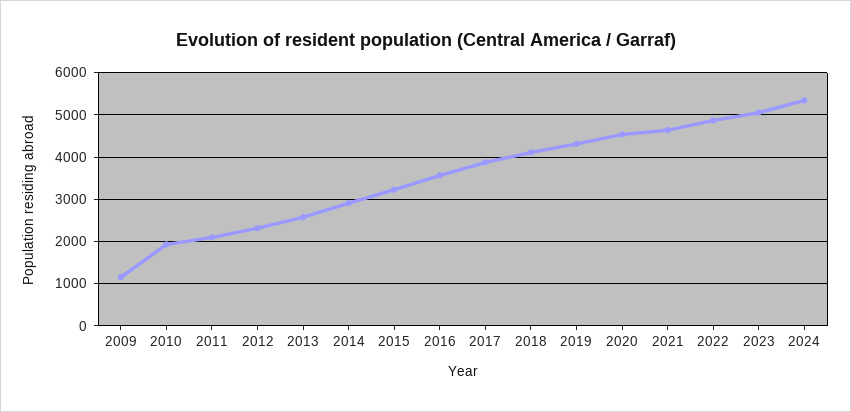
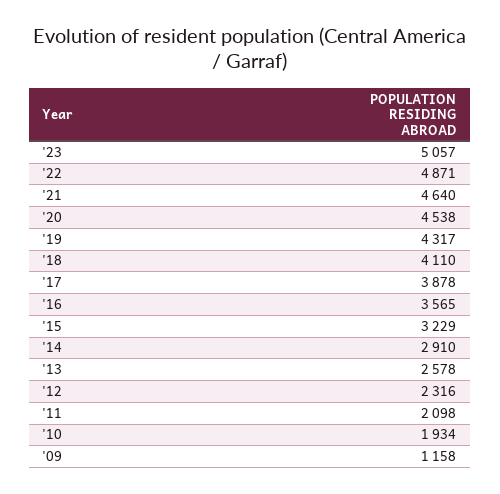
2024: 5400 -> none

